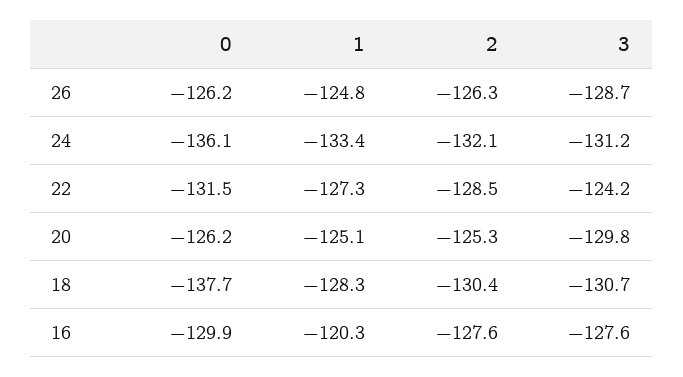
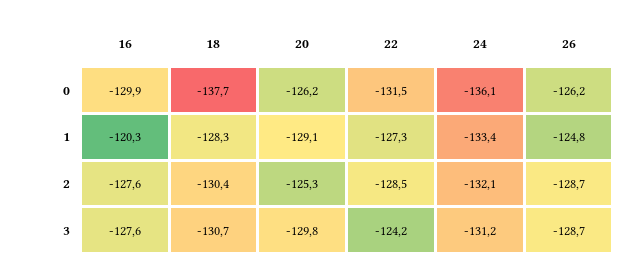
2, 26: -126.3 -> -128.7
1, 20: -125.1 -> -129.1

